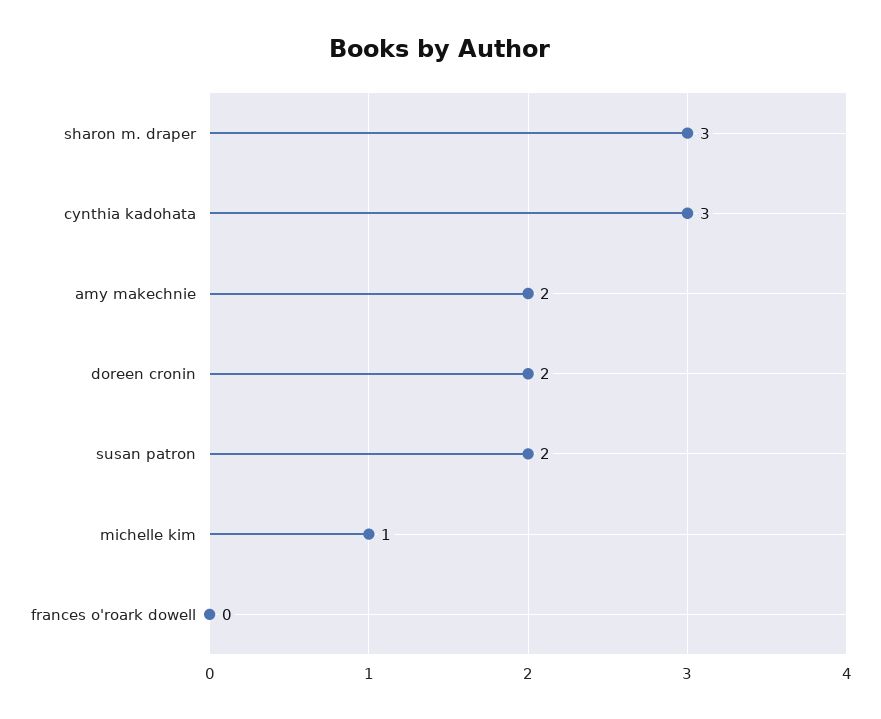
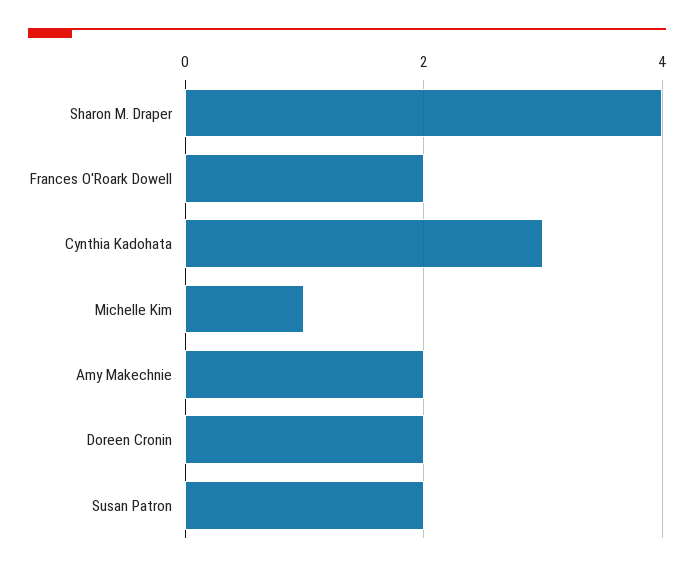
sharon m. draper: 3 -> 4
frances o'roark dowell: 0 -> 2

